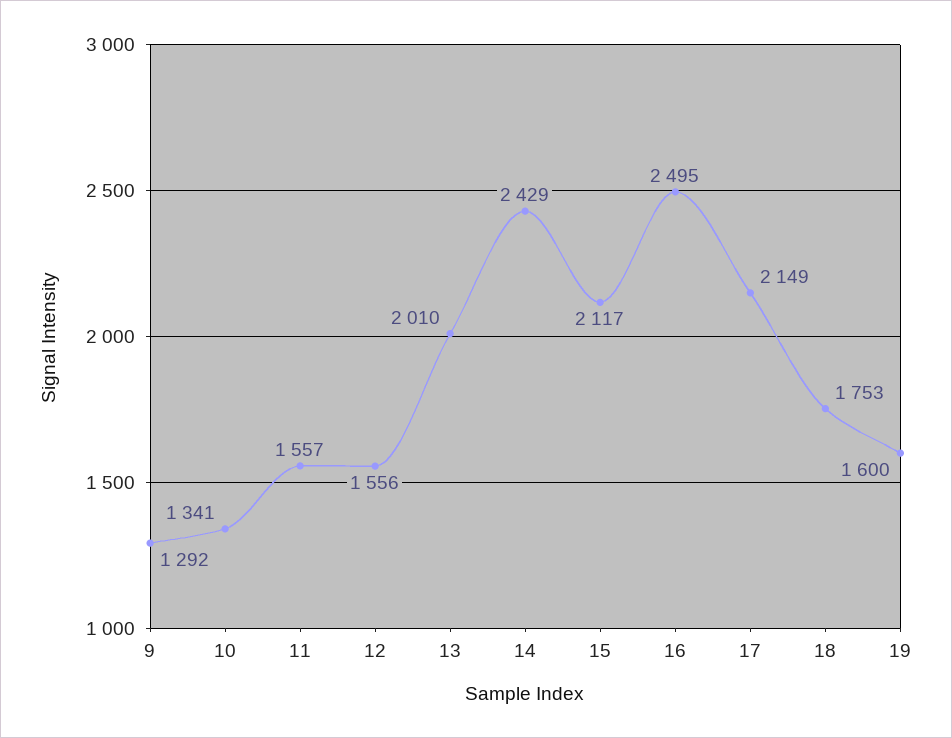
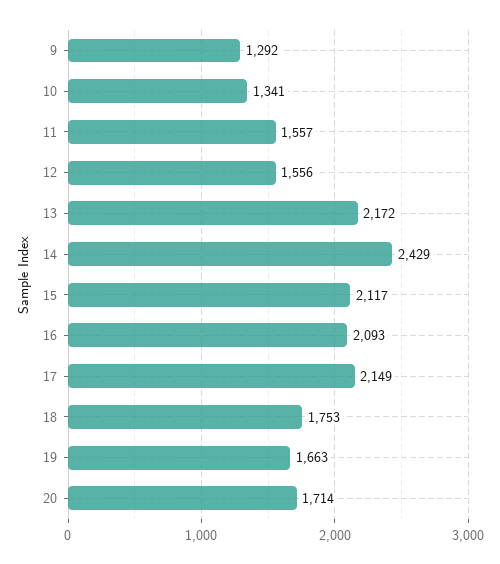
13: 2010 -> 2172
16: 2495 -> 2093
19: 1600 -> 1663
20: none -> 1714

